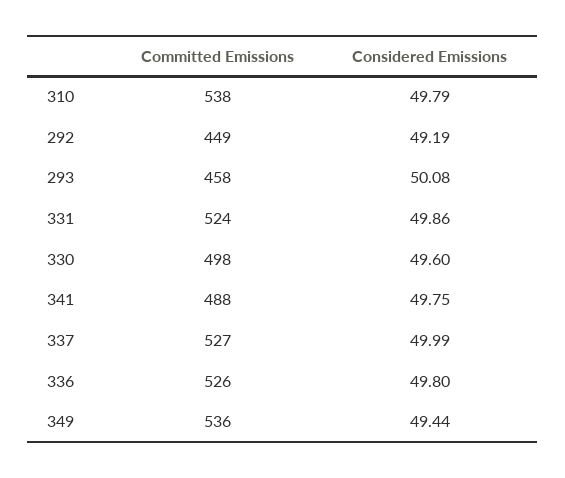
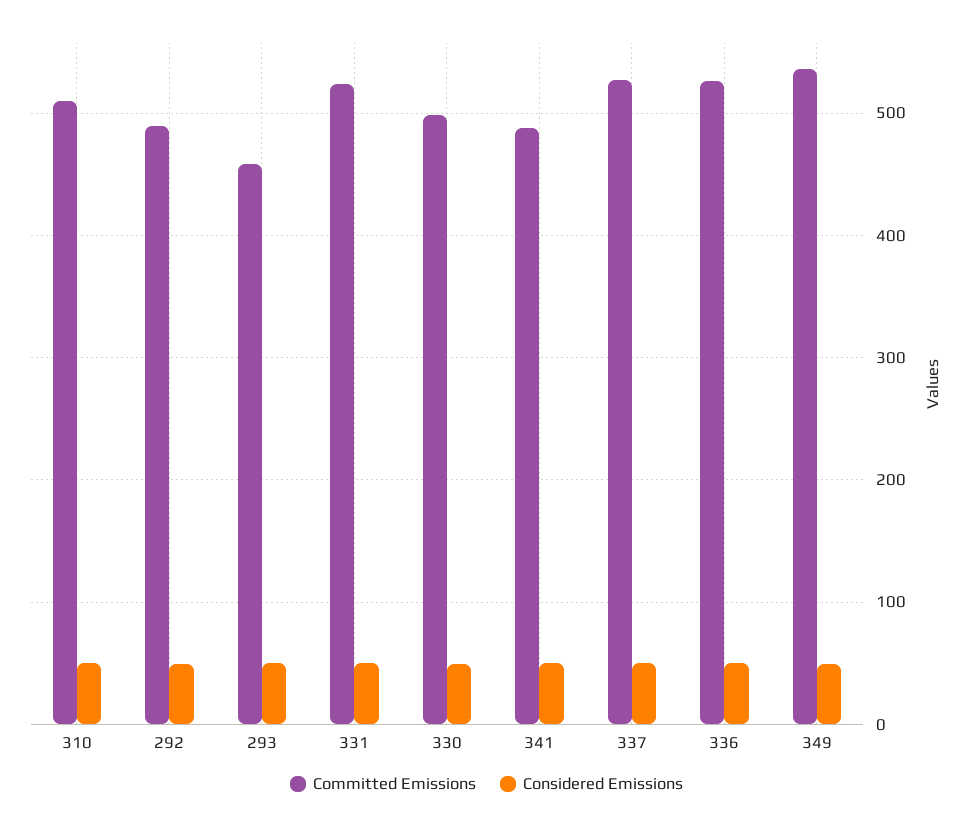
Committed Emissions, 310: 538 -> 510
Committed Emissions, 292: 449 -> 490

